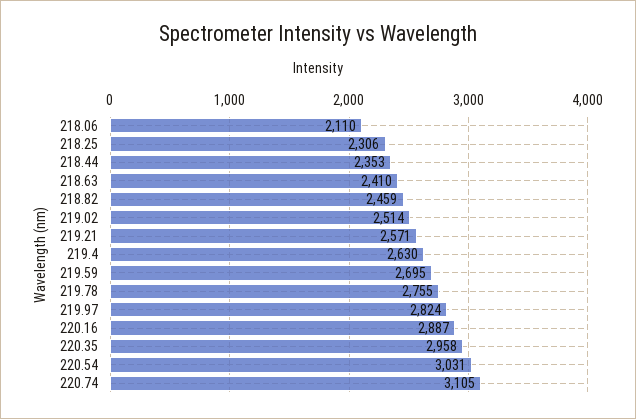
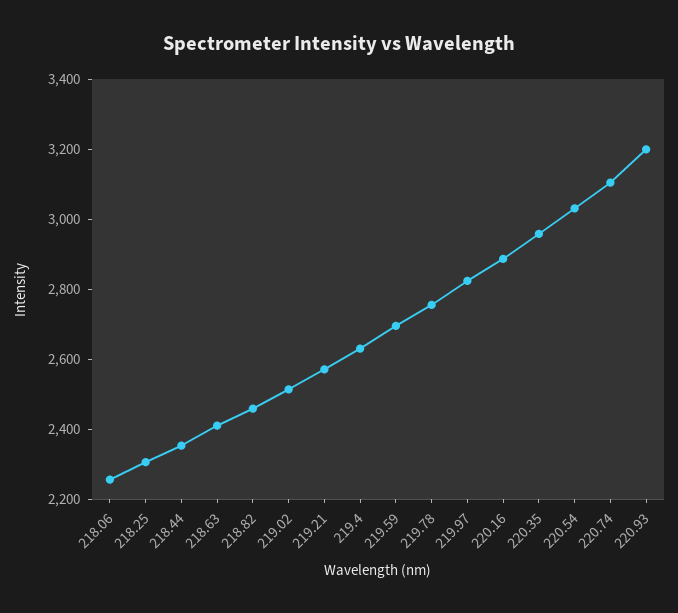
218.06: 2110 -> 2250
220.93: none -> 3200

